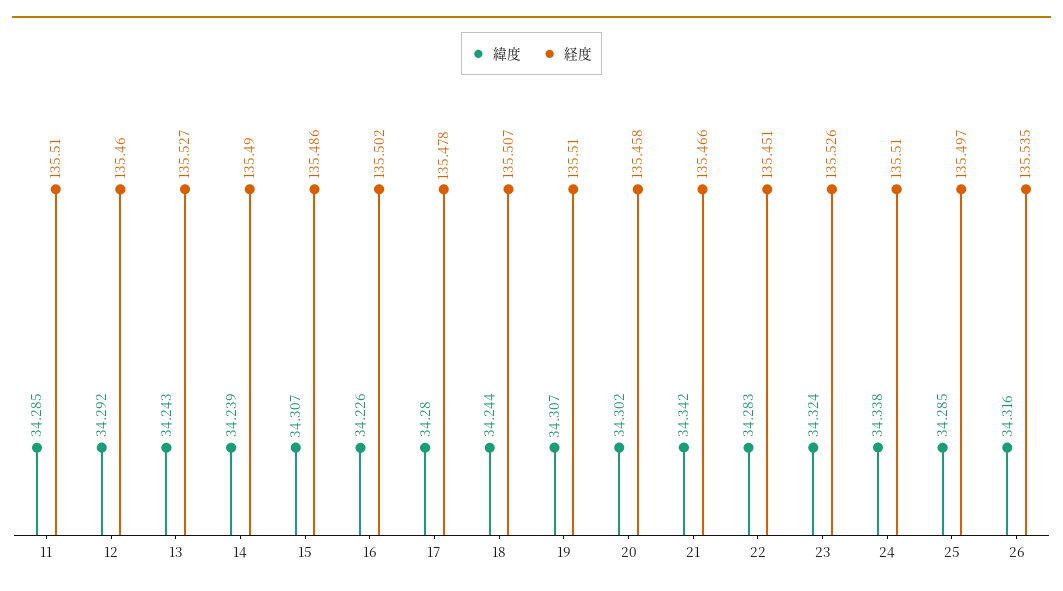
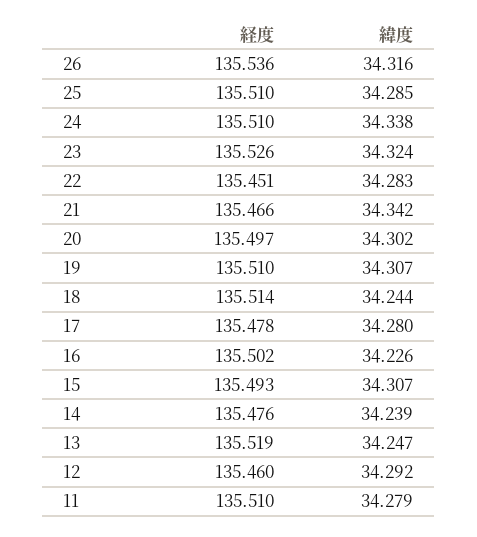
緯度, 11: 34.285 -> 34.279
緯度, 13: 34.243 -> 34.247
経度, 13: 135.527 -> 135.519
経度, 14: 135.49 -> 135.476
経度, 15: 135.486 -> 135.493
経度, 18: 135.507 -> 135.514
経度, 20: 135.458 -> 135.497
経度, 25: 135.497 -> 135.51
経度, 26: 135.535 -> 135.536

